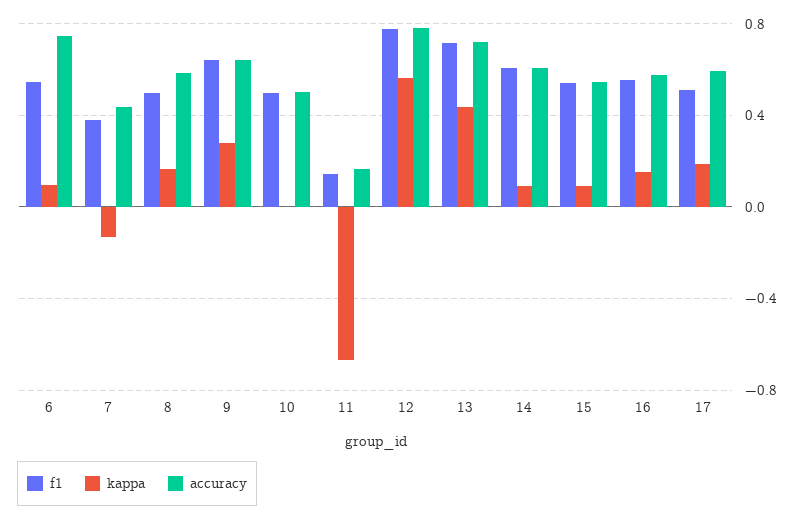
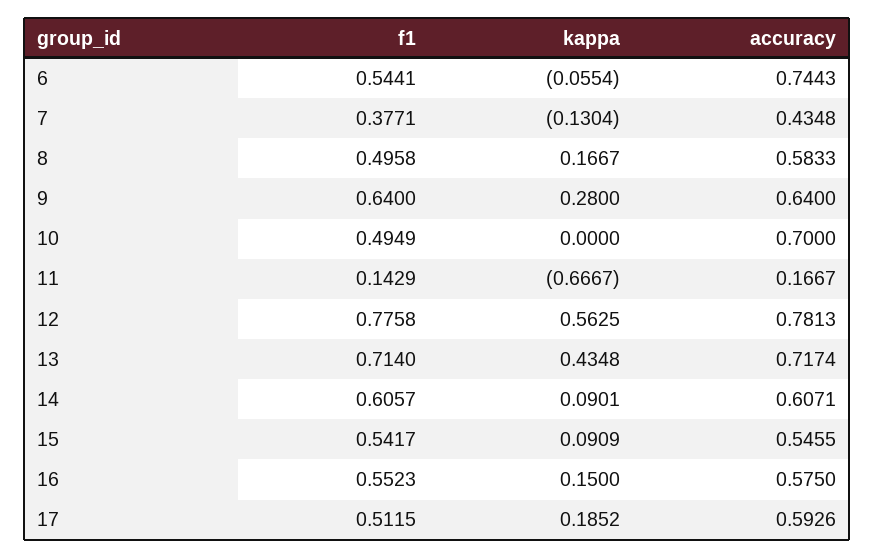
kappa, 6: 0.1 -> -0.0554
accuracy, 10: 0.5 -> 0.7

